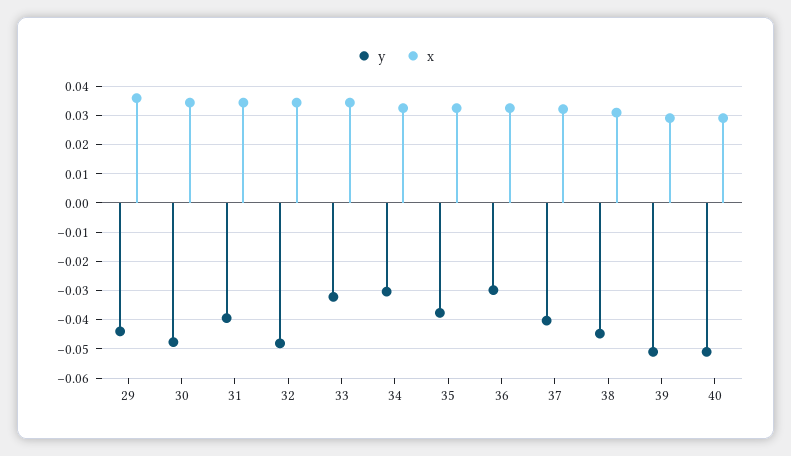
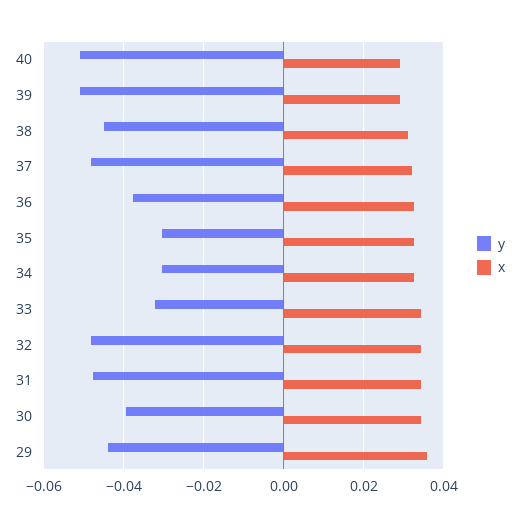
y, 30: -0.0475 -> -0.04
y, 31: -0.04 -> -0.048
y, 35: -0.0375 -> -0.03
y, 36: -0.03 -> -0.038
y, 37: -0.04 -> -0.048

